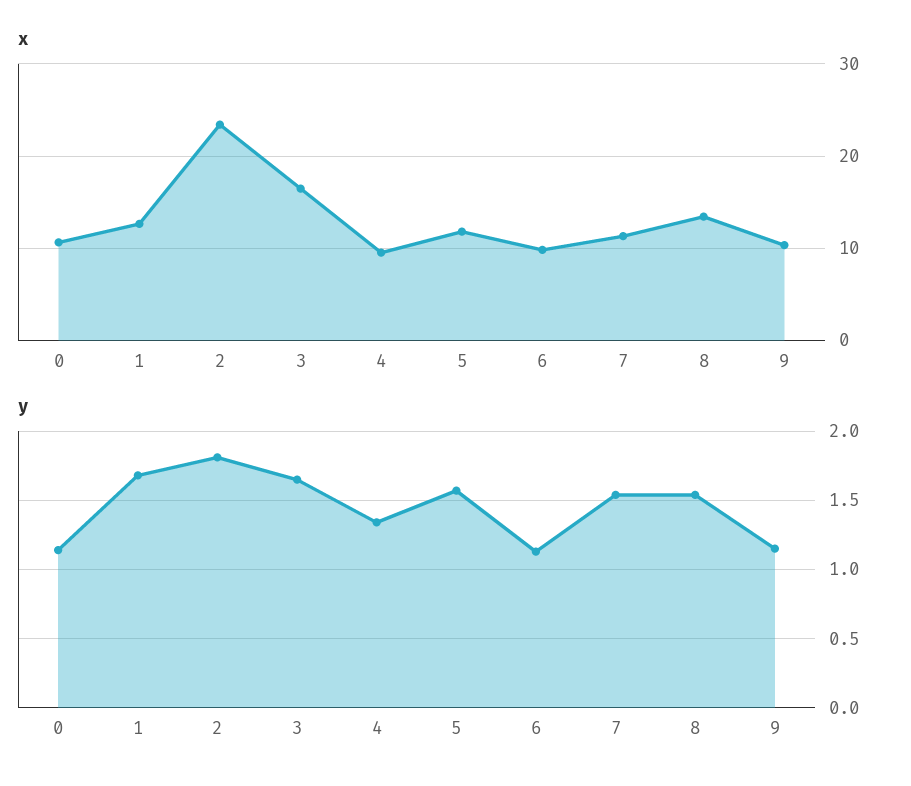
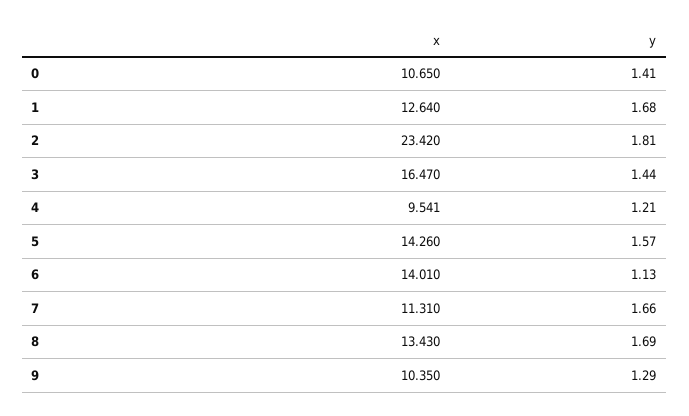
x, 5: 12 -> 14.26
x, 6: 10 -> 14.01
y, 0: 1.15 -> 1.41
y, 3: 1.65 -> 1.44
y, 4: 1.35 -> 1.21
y, 7: 1.55 -> 1.66
y, 8: 1.55 -> 1.69
y, 9: 1.15 -> 1.29

